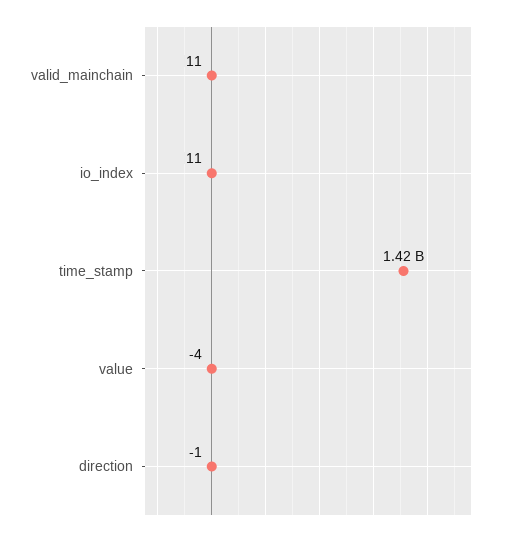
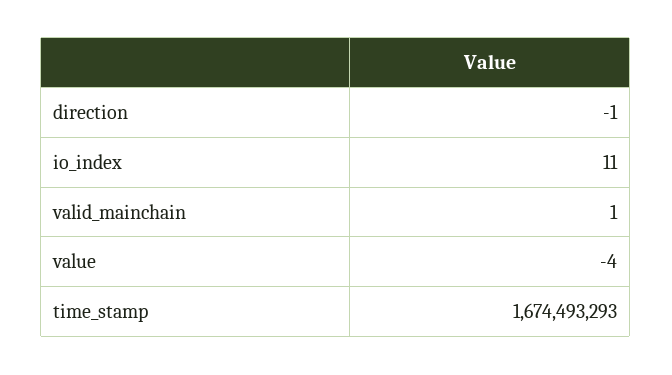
valid_mainchain: 11 -> 1
time_stamp: 1420000000 -> 1674493293

